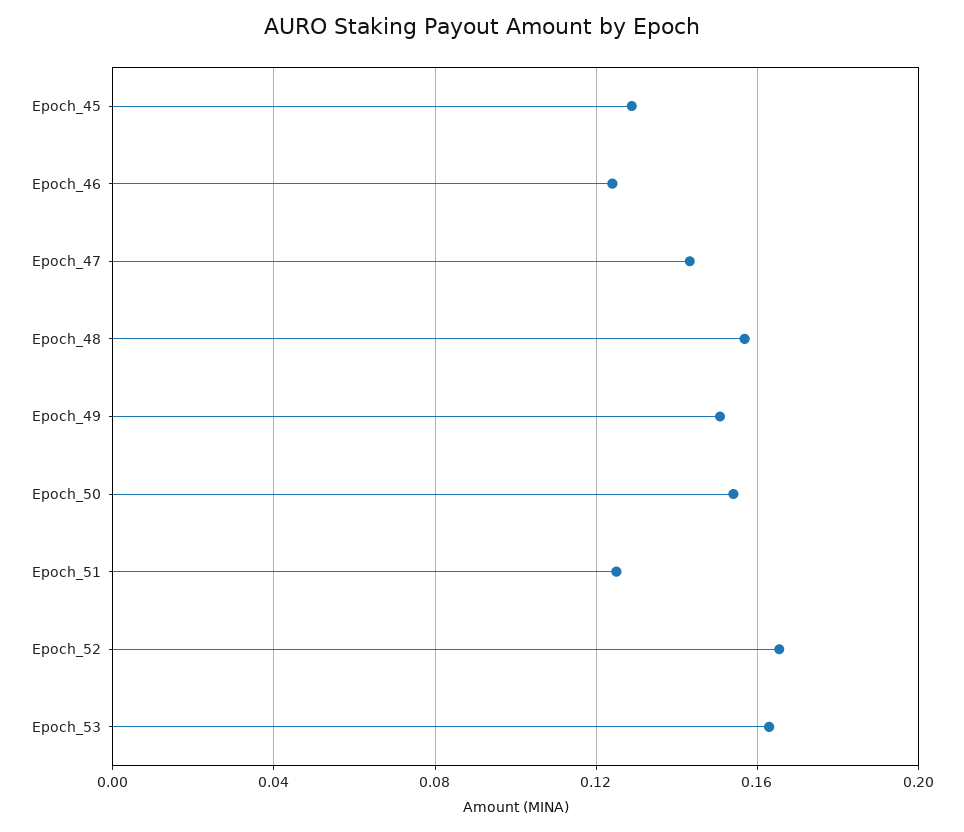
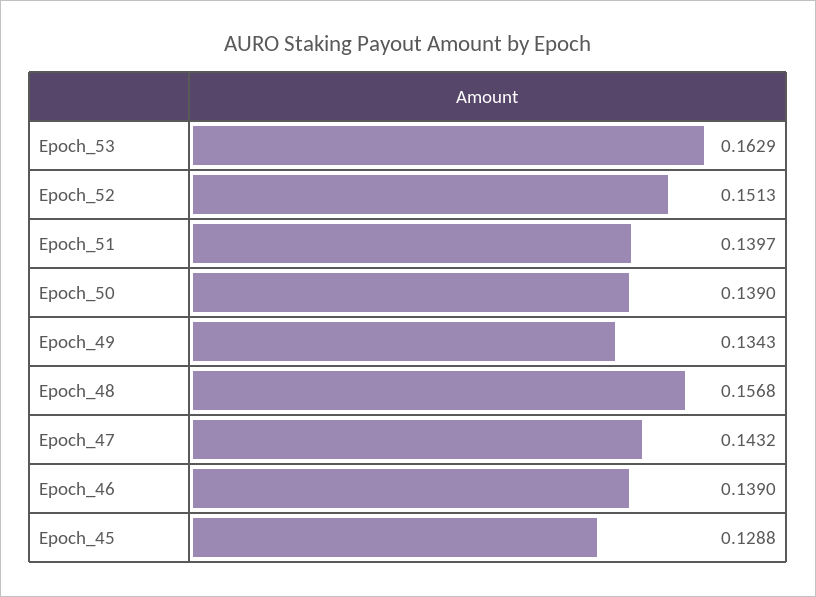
Epoch_46: 0.125 -> 0.139
Epoch_49: 0.15 -> 0.1343
Epoch_50: 0.155 -> 0.139
Epoch_51: 0.125 -> 0.1397
Epoch_52: 0.165 -> 0.1513

